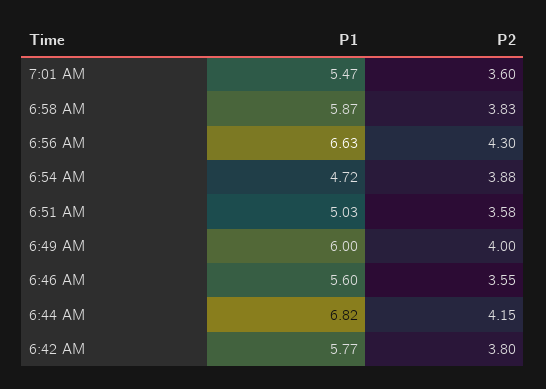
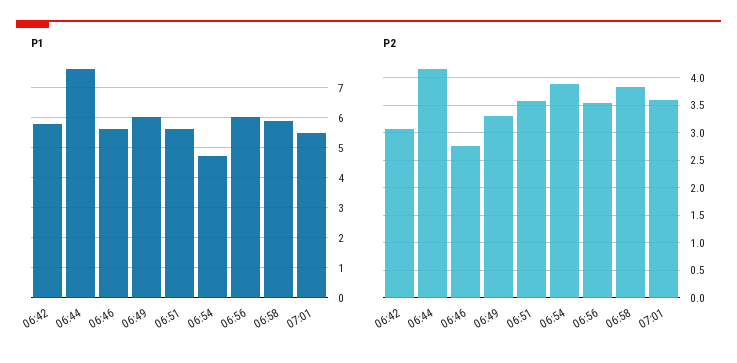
P1, 6:56 AM: 6.63 -> 6
P2, 6:56 AM: 4.3 -> 3.5
P1, 6:51 AM: 5.03 -> 5.6
P2, 6:49 AM: 4 -> 3.25
P2, 6:46 AM: 3.55 -> 2.75
P1, 6:44 AM: 6.82 -> 7.6
P2, 6:42 AM: 3.8 -> 3

